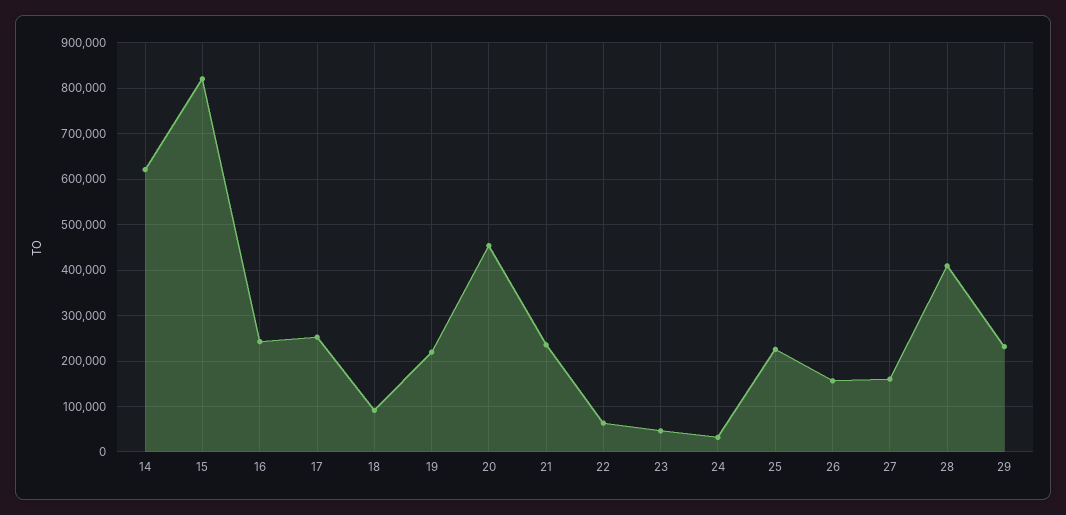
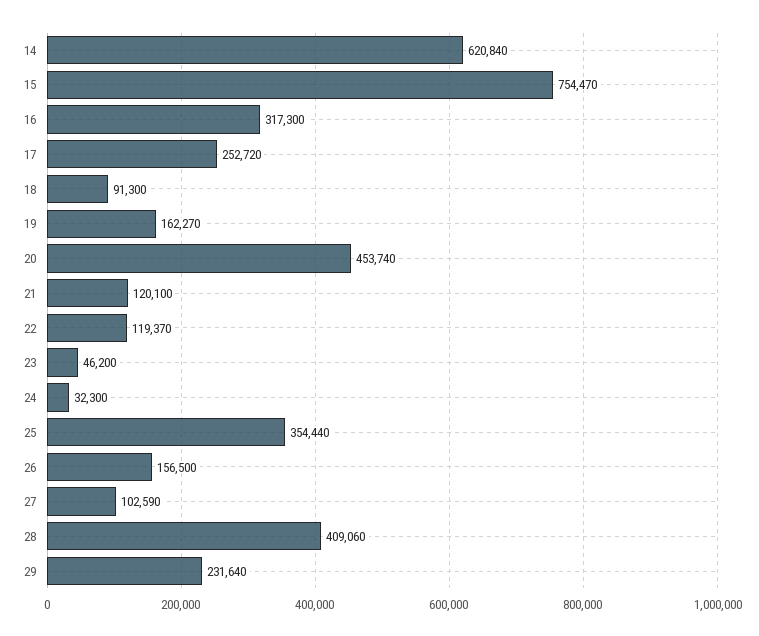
15: 820000 -> 754470
16: 240000 -> 317300
19: 220000 -> 162270
21: 240000 -> 120100
22: 60000 -> 119370
25: 220000 -> 354440
27: 160000 -> 102590

